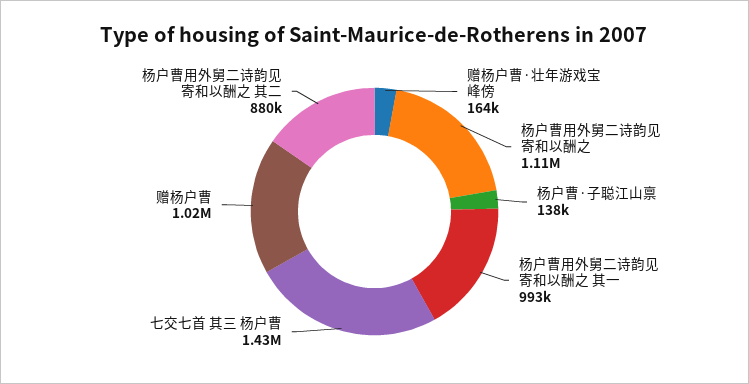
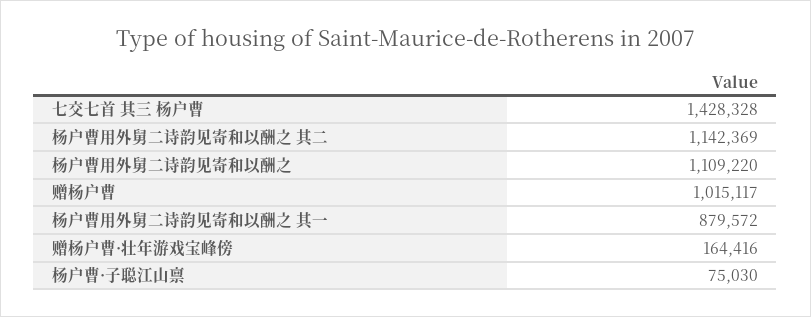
杨户曹·子聪江山禀: 138000 -> 75030
杨户曹用外舅二诗韵见寄和以酬之 其一: 993000 -> 879572
杨户曹用外舅二诗韵见寄和以酬之 其二: 880000 -> 1142369

